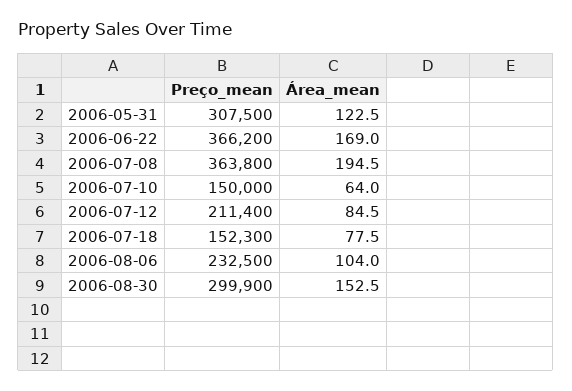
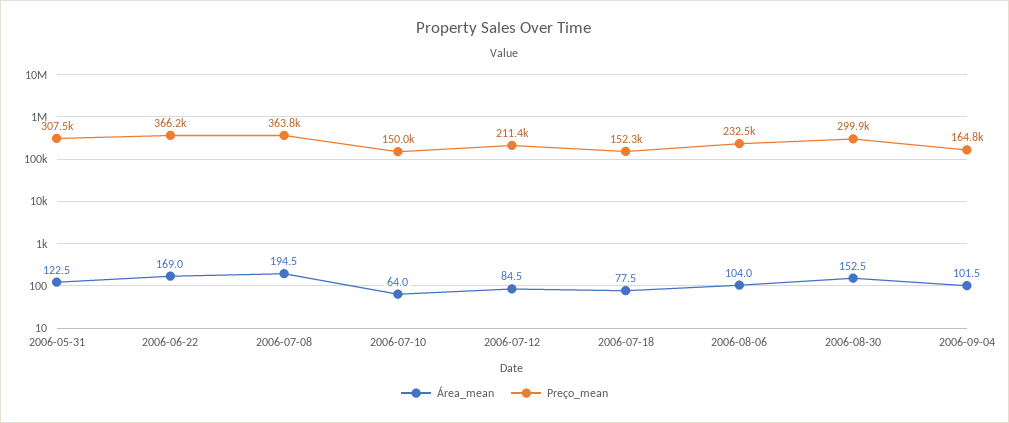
Área_mean, 2006-09-04: none -> 101.5
Preço_mean, 2006-09-04: none -> 164800

